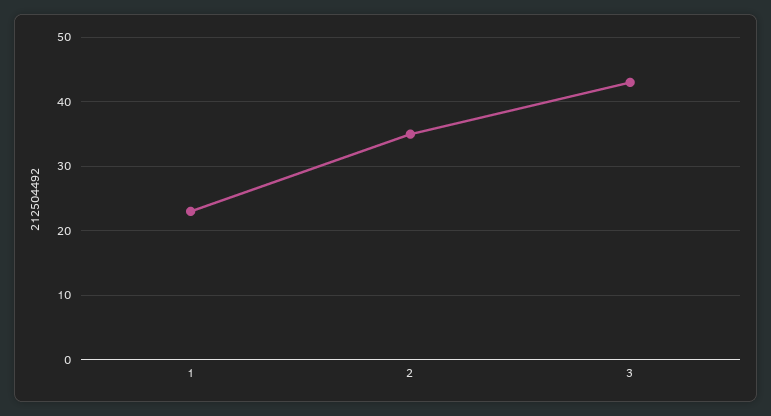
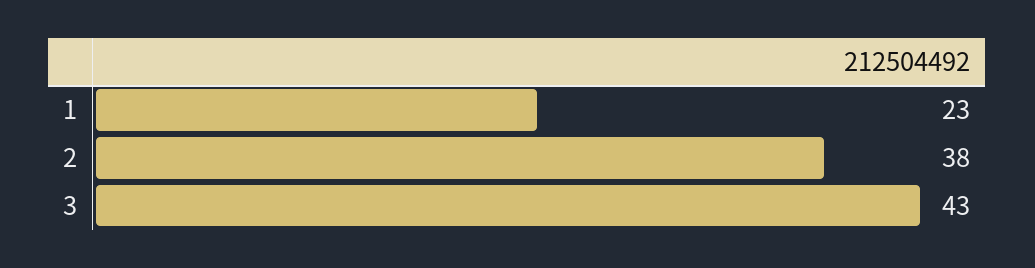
2: 35 -> 38

